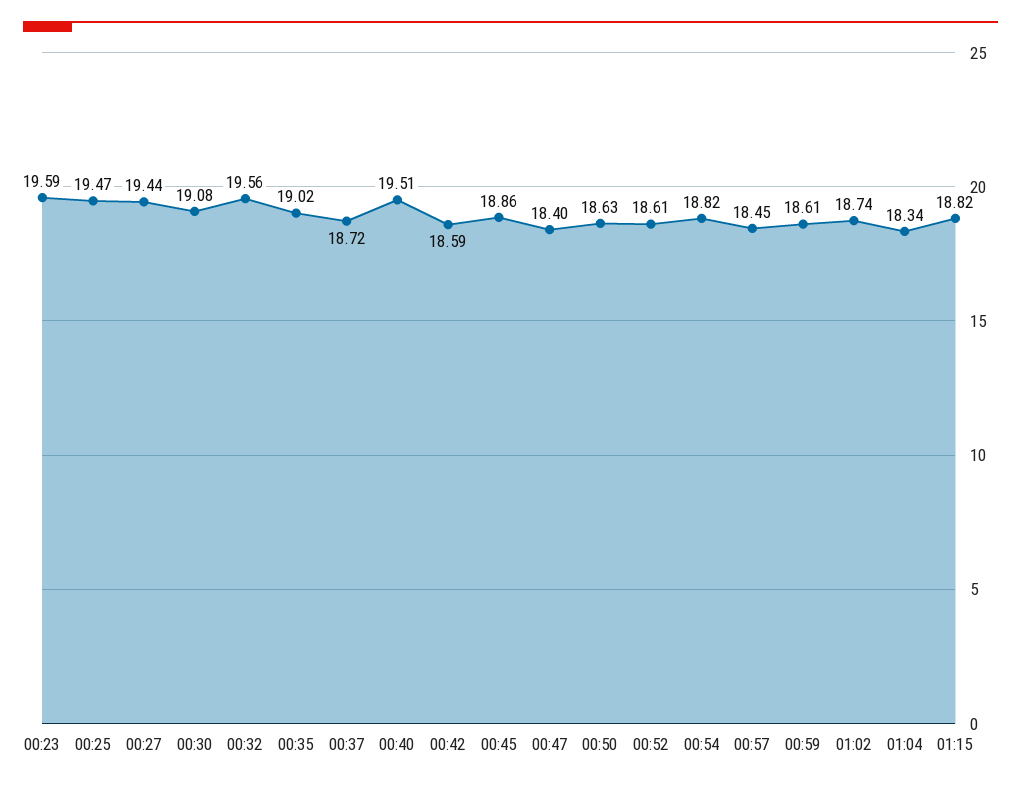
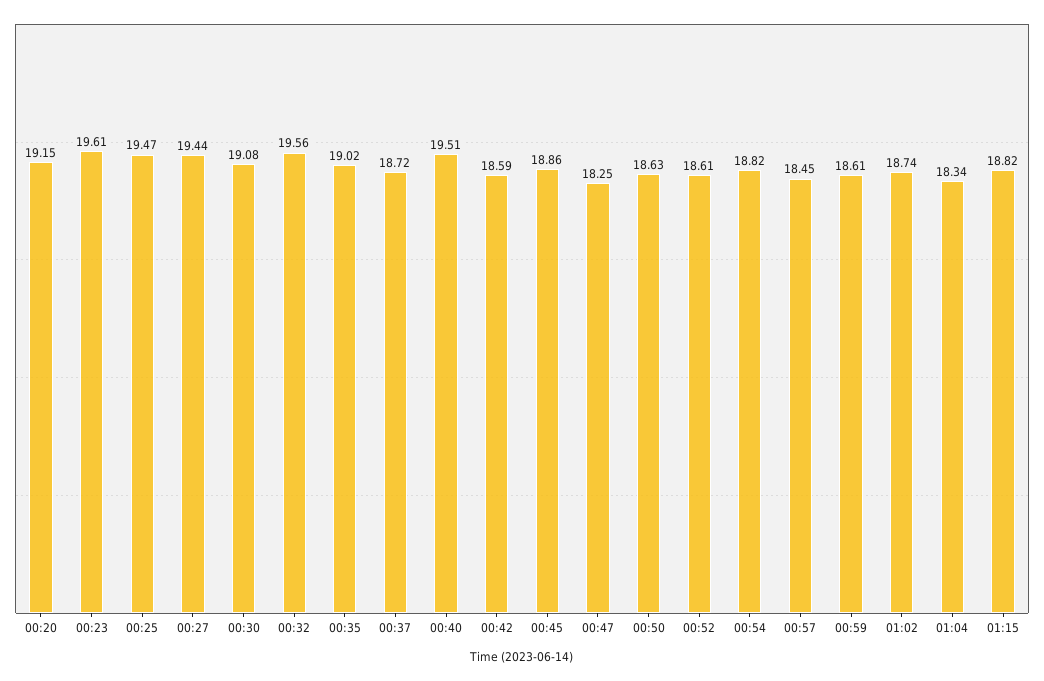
00:23: 19.59 -> 19.61
00:47: 18.4 -> 18.25
00:20: none -> 19.15

